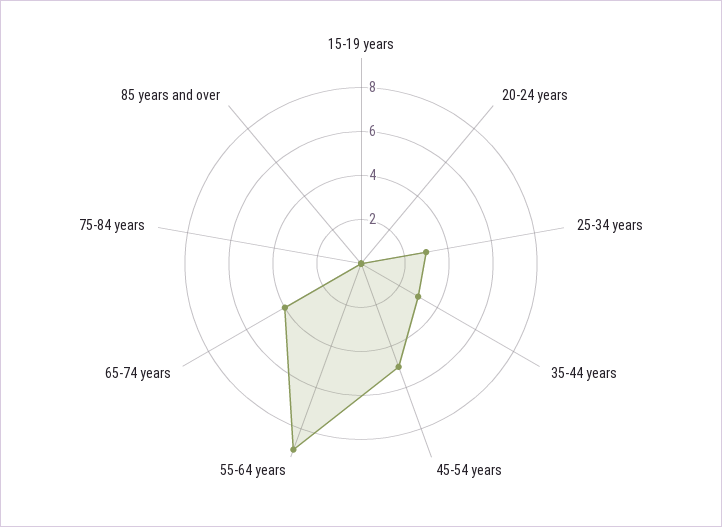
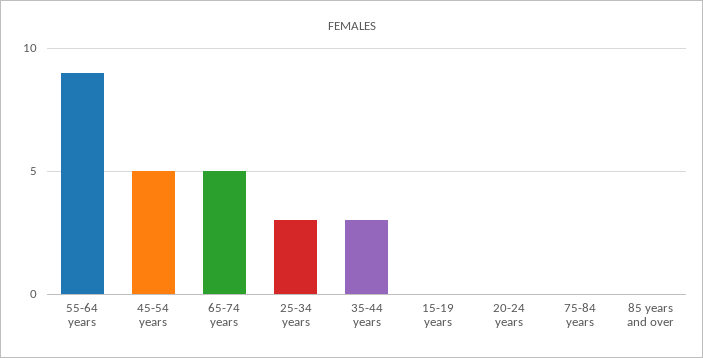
65-74 years: 4 -> 5

